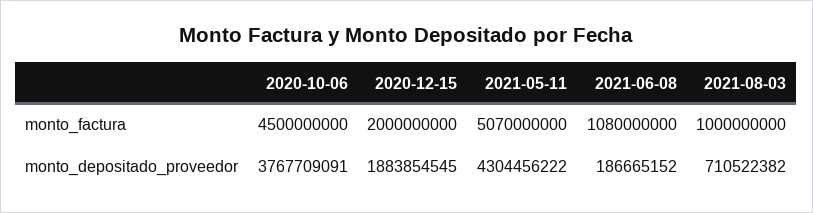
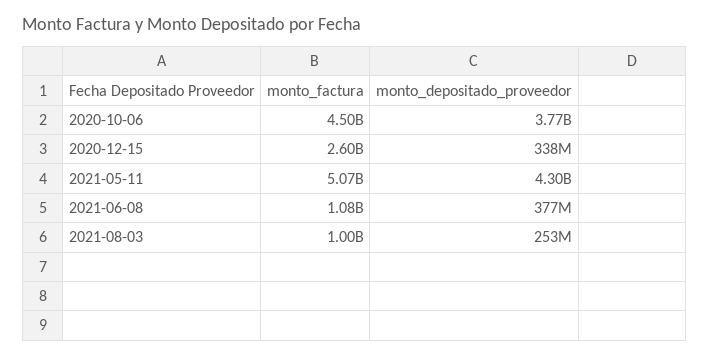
2020-12-15, monto_factura: 2000000000 -> 2600000000
2020-12-15, monto_depositado_proveedor: 1883854545 -> 338000000
2021-06-08, monto_depositado_proveedor: 186665152 -> 377000000
2021-08-03, monto_depositado_proveedor: 710522382 -> 253000000

